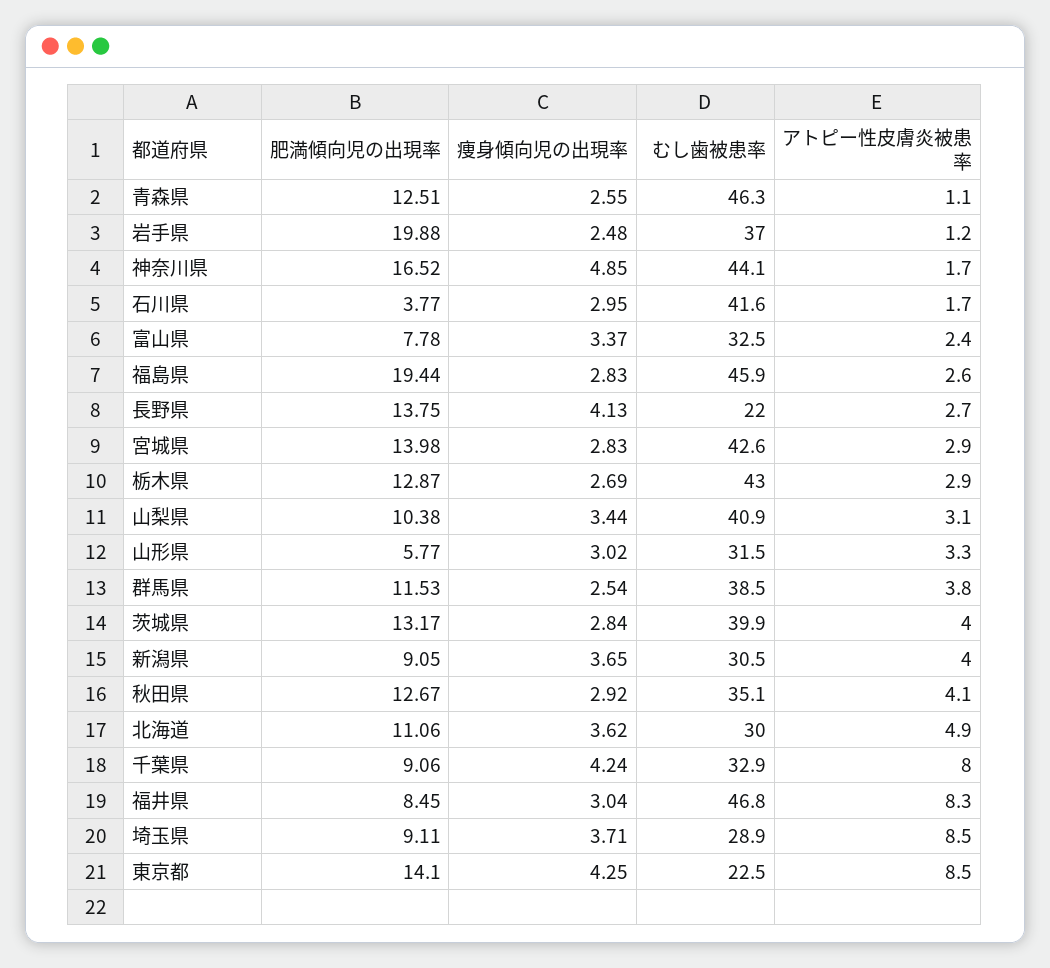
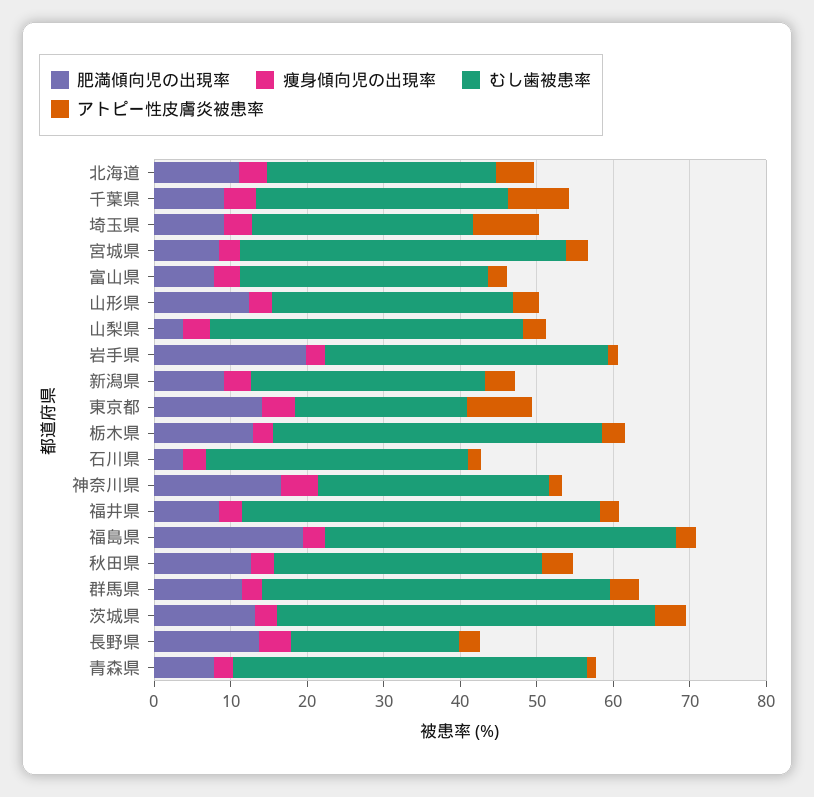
肥満傾向児の出現率, 青森県: 12.51 -> 8
むし歯被患率, 神奈川県: 44.1 -> 30
むし歯被患率, 石川県: 41.6 -> 34
肥満傾向児の出現率, 宮城県: 13.98 -> 8
肥満傾向児の出現率, 山梨県: 10.38 -> 4
肥満傾向児の出現率, 山形県: 5.77 -> 12
むし歯被患率, 群馬県: 38.5 -> 46
むし歯被患率, 茨城県: 39.9 -> 50
アトピー性皮膚炎被患率, 福井県: 8.3 -> 2

